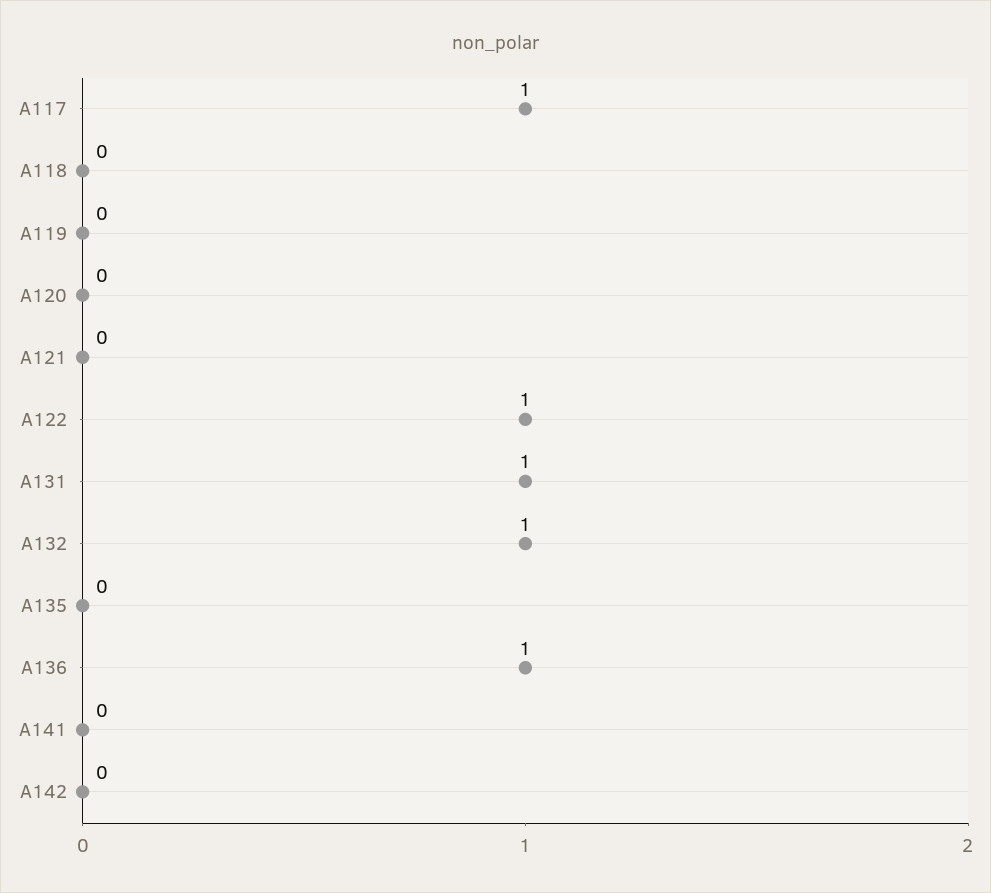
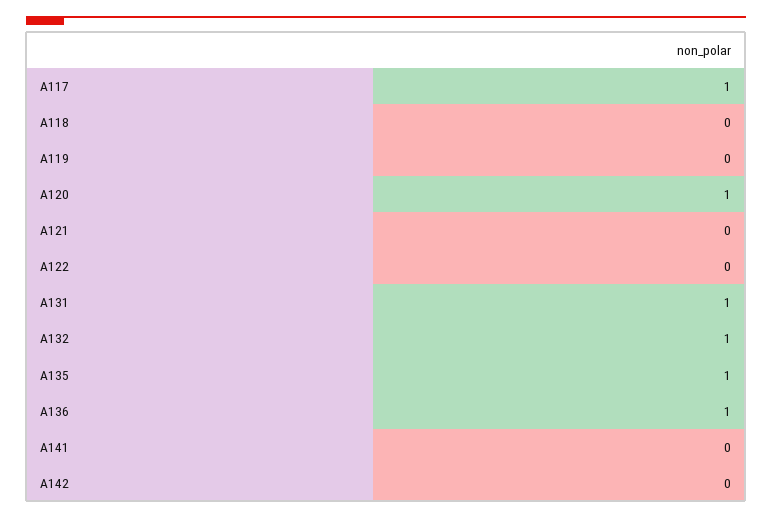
A120: 0 -> 1
A122: 1 -> 0
A135: 0 -> 1

